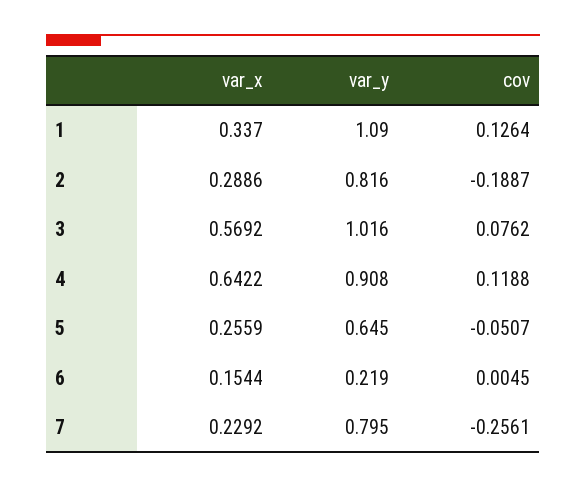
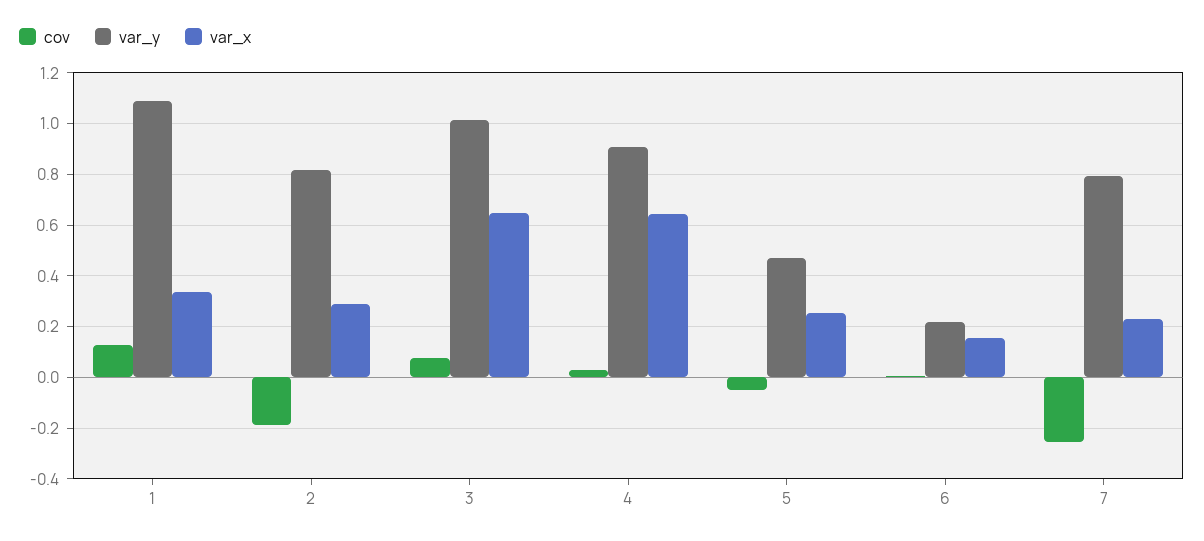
var_x, 3: 0.5692 -> 0.65
cov, 4: 0.1188 -> 0.025
var_y, 5: 0.645 -> 0.475

